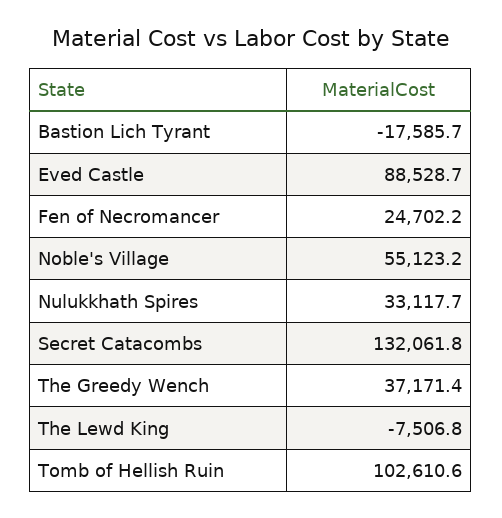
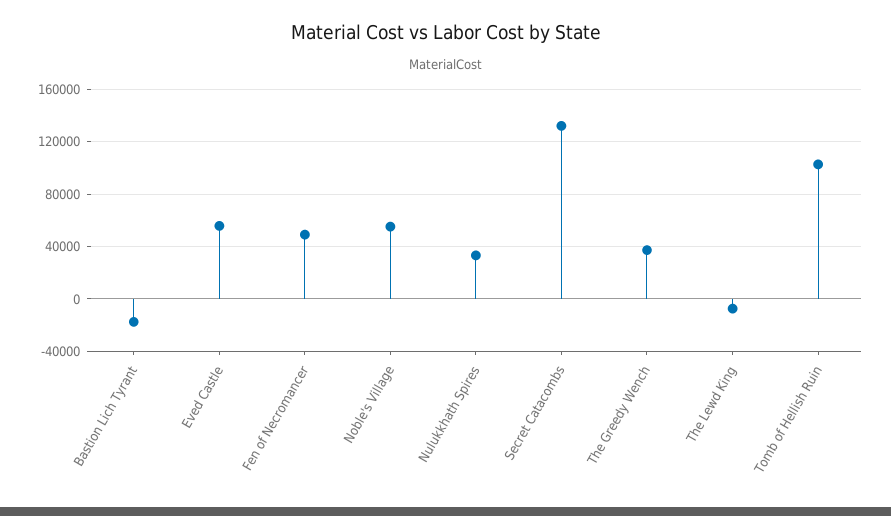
Eved Castle: 88528.7 -> 55000
Fen of Necromancer: 24702.2 -> 50000

